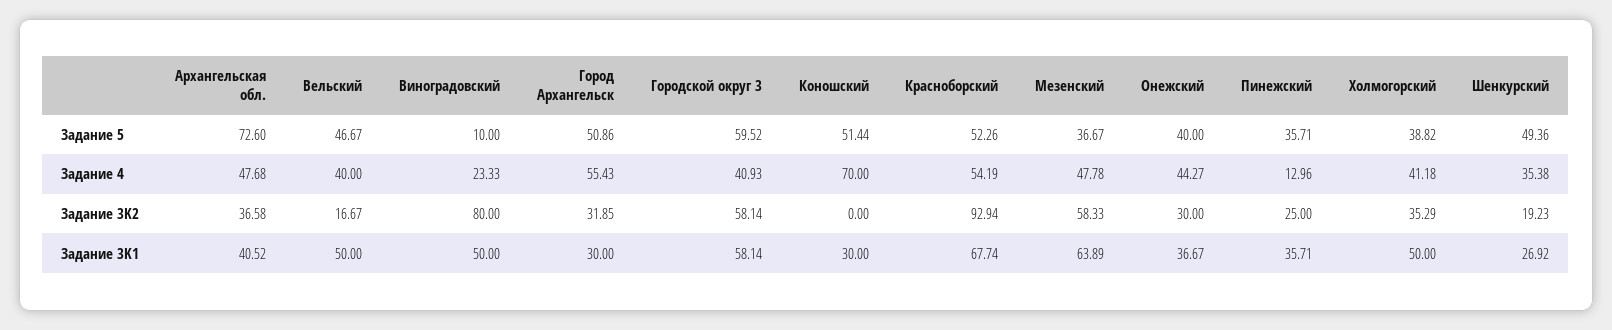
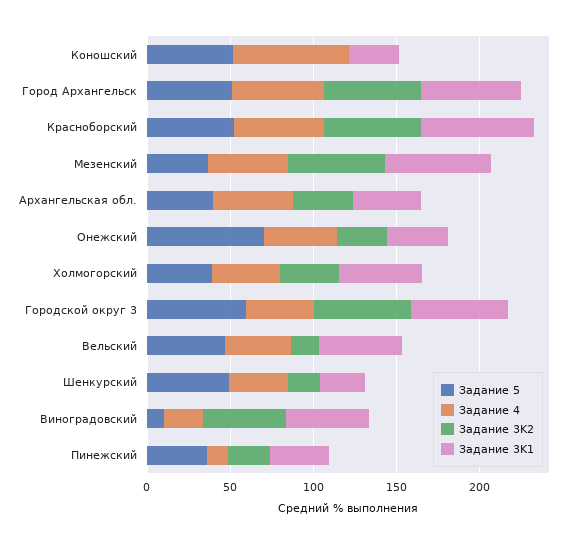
Задание 5, Архангельская обл.: 72.6 -> 40
Задание 5, Онежский: 40 -> 70
Задание 3K2, Виноградовский: 80 -> 50
Задание 3K2, Город Архангельск: 31.85 -> 60
Задание 3K2, Красноборский: 92.94 -> 60
Задание 3K1, Город Архангельск: 30 -> 60

